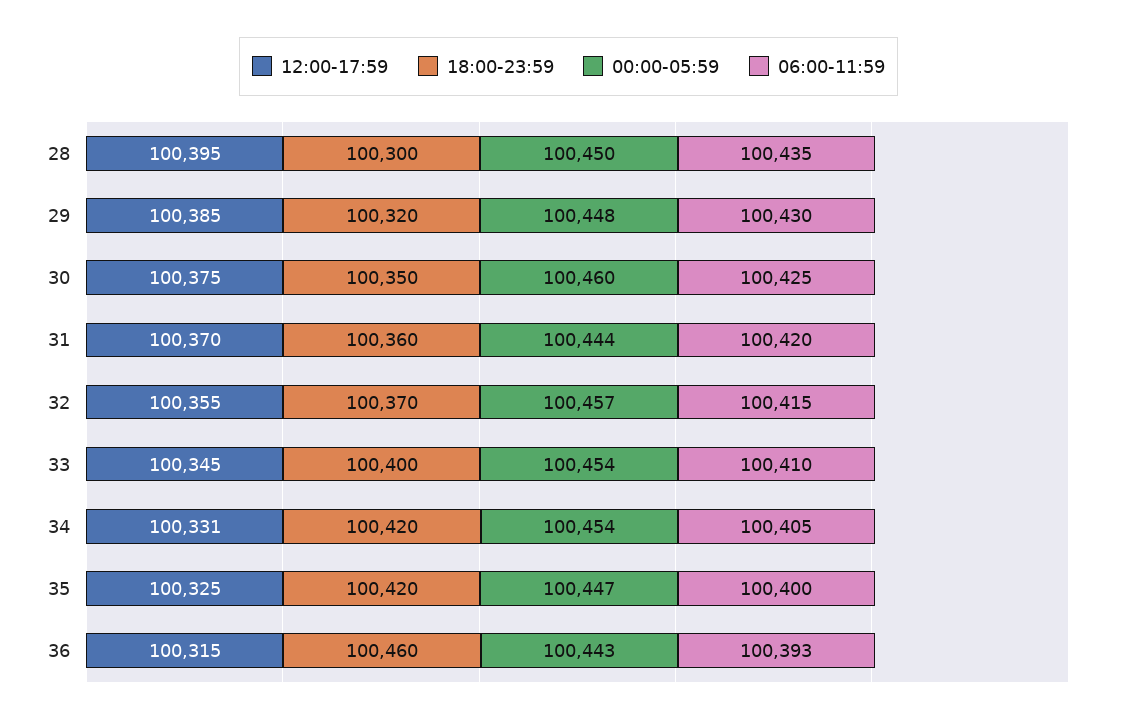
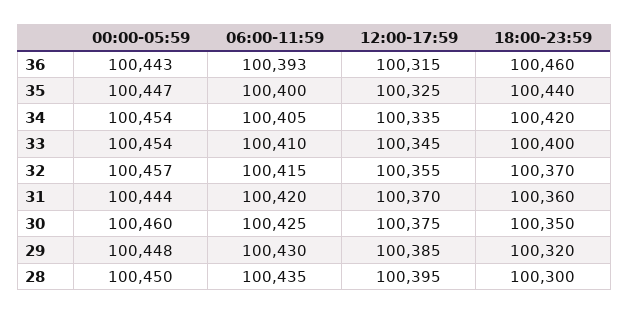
12:00-17:59, 34: 100331 -> 100335
18:00-23:59, 35: 100420 -> 100440

